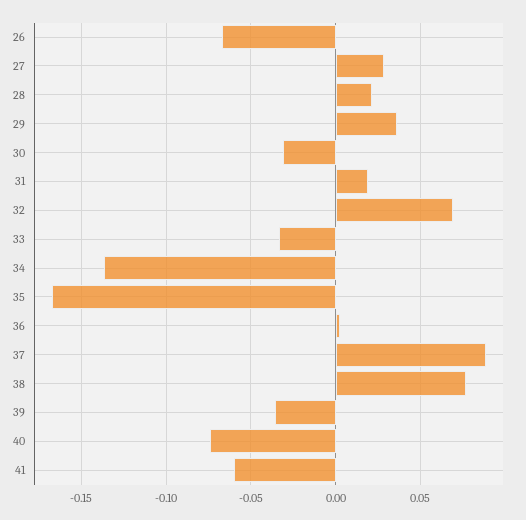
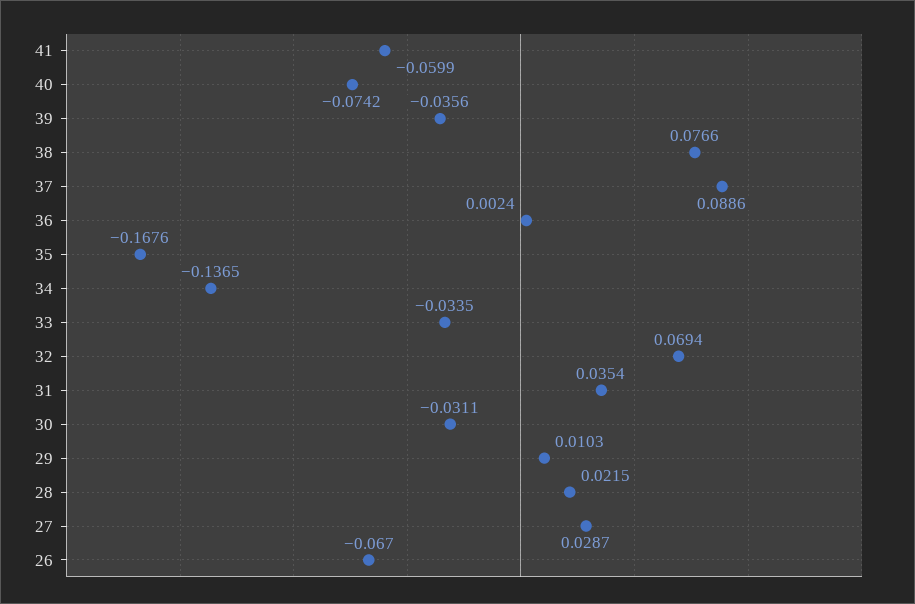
29: 0.035 -> 0.0103
31: 0.02 -> 0.0354

